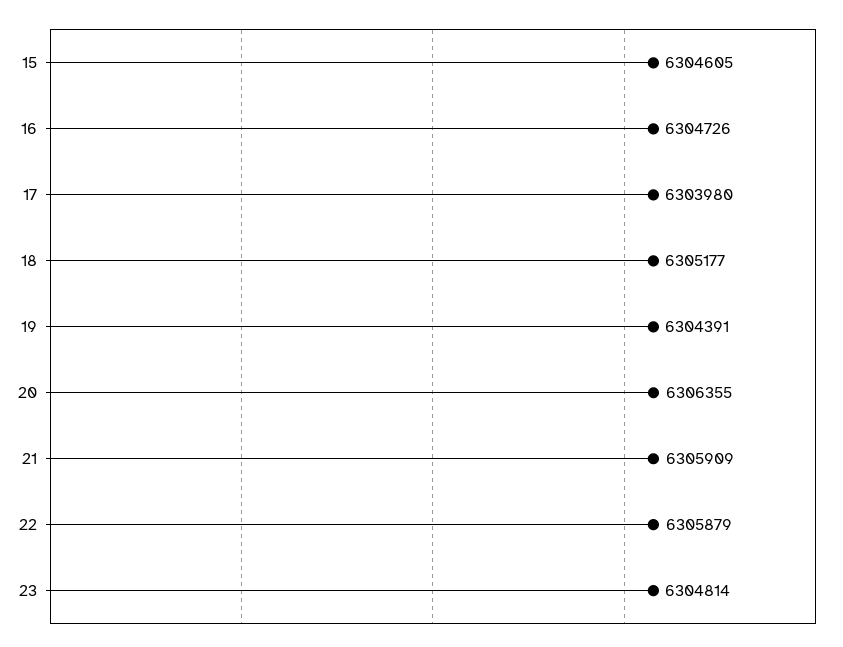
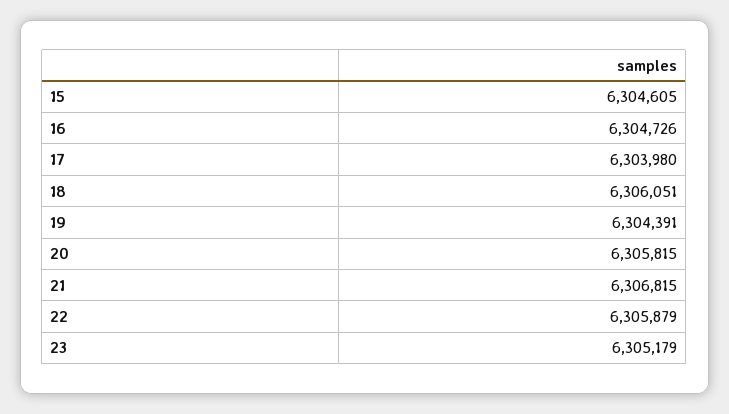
18: 6305177 -> 6306051
20: 6306355 -> 6305815
21: 6305909 -> 6306815
23: 6304814 -> 6305179

